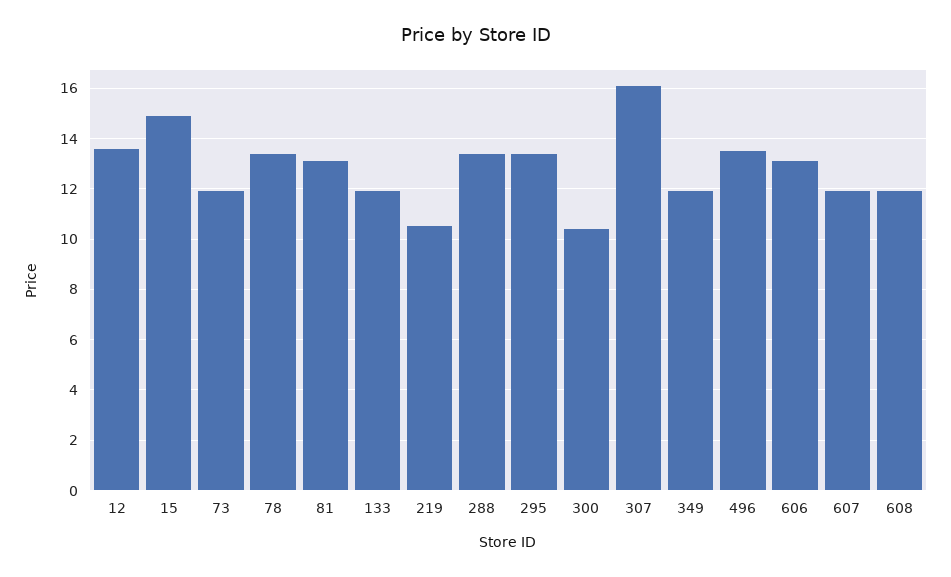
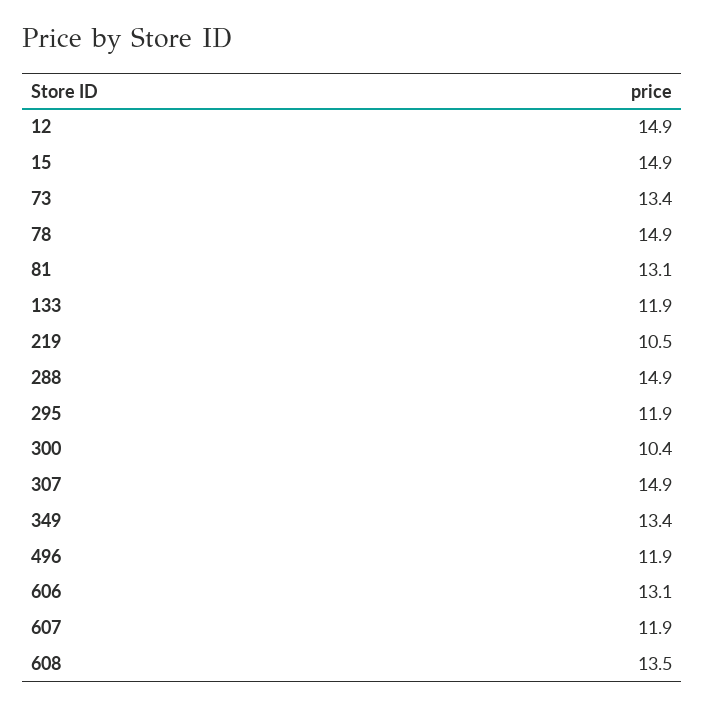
12: 13.5 -> 14.9
73: 12 -> 13.4
78: 13.5 -> 14.9
288: 13.5 -> 14.9
295: 13.5 -> 11.9
307: 16 -> 14.9
349: 12 -> 13.4
496: 13.5 -> 11.9
608: 12 -> 13.5

